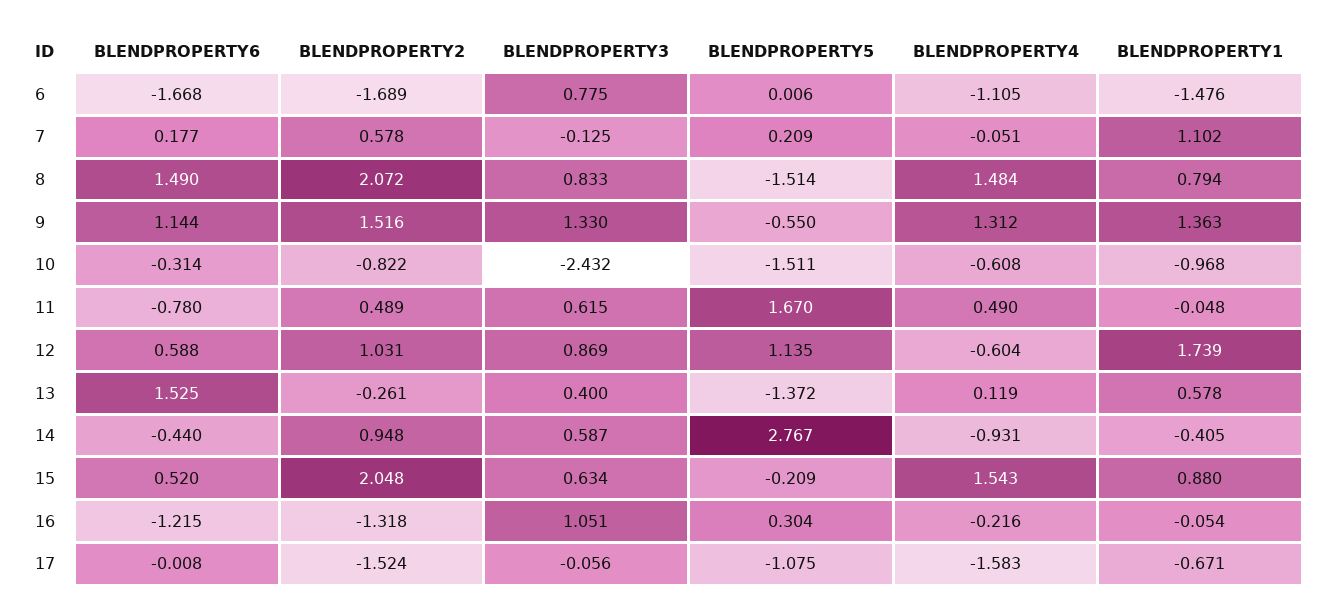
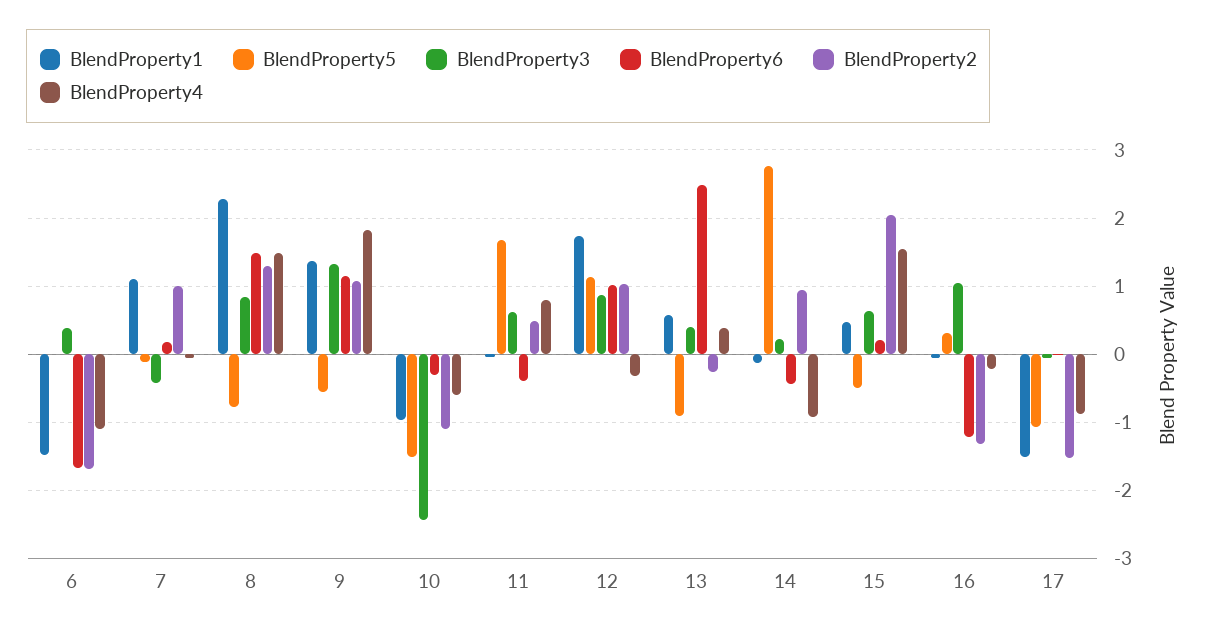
BLENDPROPERTY3, 6: 0.775 -> 0.4
BLENDPROPERTY2, 7: 0.578 -> 1
BLENDPROPERTY3, 7: -0.125 -> -0.4
BLENDPROPERTY5, 7: 0.209 -> -0.1
BLENDPROPERTY2, 8: 2.072 -> 1.3
BLENDPROPERTY5, 8: -1.514 -> -0.8
BLENDPROPERTY1, 8: 0.794 -> 2.3
BLENDPROPERTY2, 9: 1.516 -> 1.1
BLENDPROPERTY4, 9: 1.312 -> 1.8
BLENDPROPERTY2, 10: -0.822 -> -1.1
BLENDPROPERTY6, 11: -0.78 -> -0.4
BLENDPROPERTY4, 11: 0.49 -> 0.8
BLENDPROPERTY6, 12: 0.588 -> 1
BLENDPROPERTY4, 12: -0.604 -> -0.3
BLENDPROPERTY6, 13: 1.525 -> 2.5
BLENDPROPERTY5, 13: -1.372 -> -0.9
BLENDPROPERTY4, 13: 0.119 -> 0.4
BLENDPROPERTY3, 14: 0.587 -> 0.2
BLENDPROPERTY1, 14: -0.405 -> -0.1
BLENDPROPERTY6, 15: 0.52 -> 0.2
BLENDPROPERTY5, 15: -0.209 -> -0.5
BLENDPROPERTY1, 15: 0.88 -> 0.5
BLENDPROPERTY4, 17: -1.583 -> -0.9
BLENDPROPERTY1, 17: -0.671 -> -1.5

